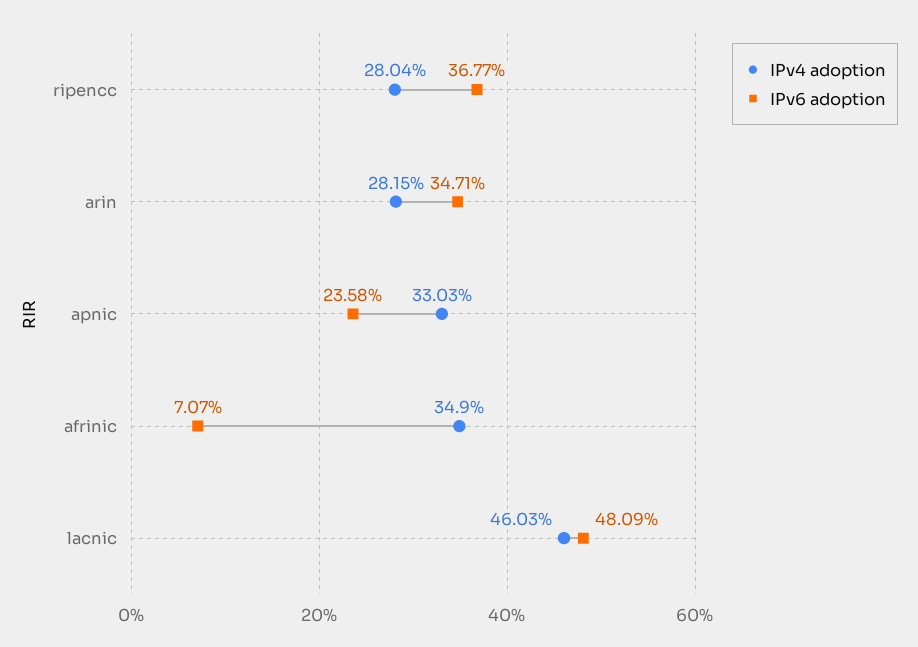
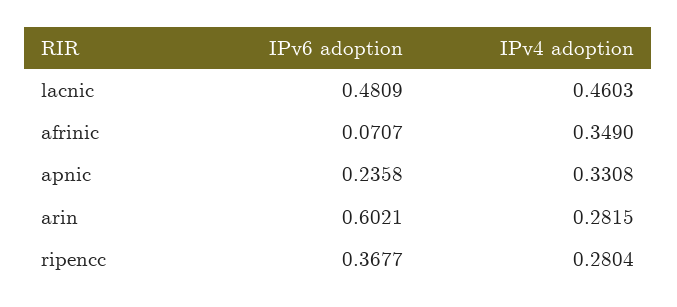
IPv6 adoption, arin: 0.3471 -> 0.6021
IPv4 adoption, apnic: 0.3303 -> 0.3308

